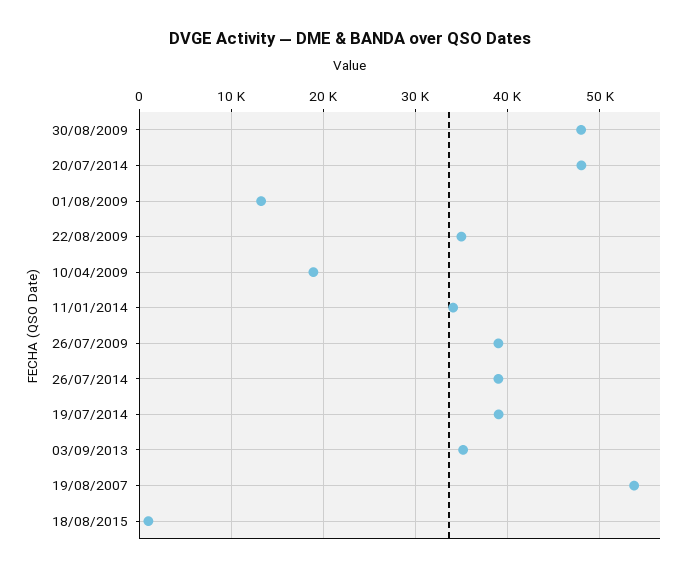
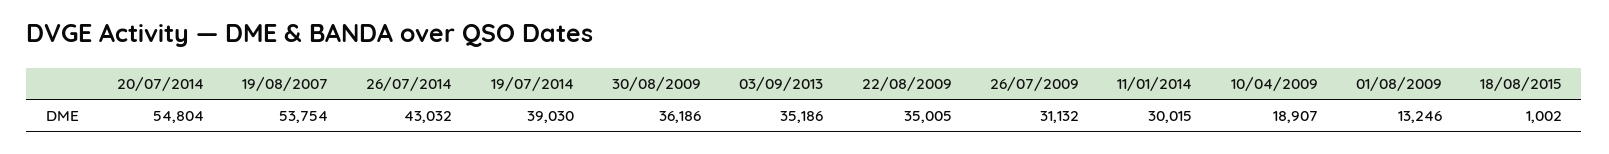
30/08/2009: 48000 -> 36186
20/07/2014: 48000 -> 54804
11/01/2014: 34000 -> 30015
26/07/2009: 39000 -> 31132
26/07/2014: 39000 -> 43032

